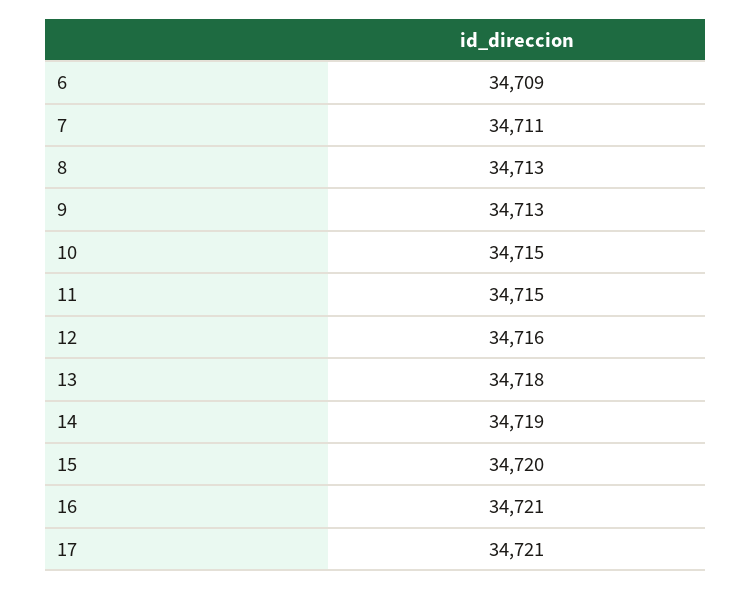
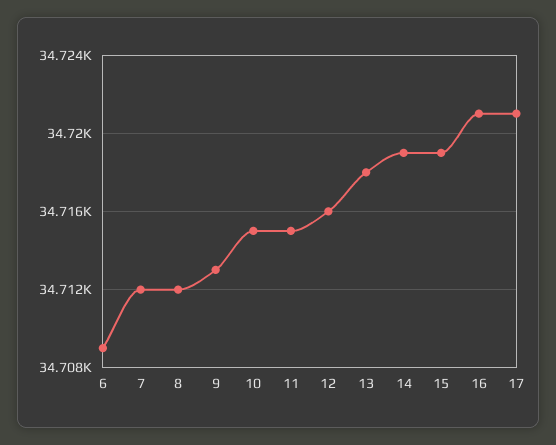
7: 34711 -> 34712
8: 34713 -> 34712
15: 34720 -> 34719

